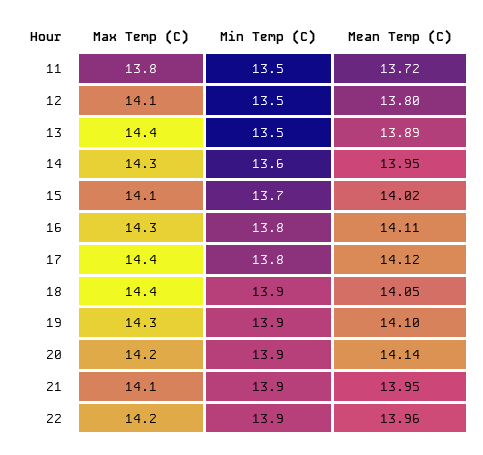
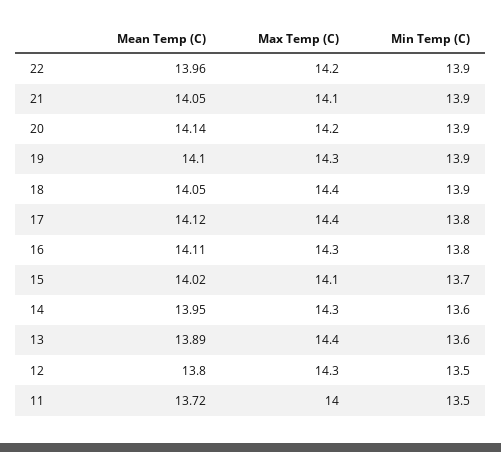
Max Temp (C), 11: 13.8 -> 14
Max Temp (C), 12: 14.1 -> 14.3
Min Temp (C), 13: 13.5 -> 13.6
Mean Temp (C), 21: 13.95 -> 14.05

